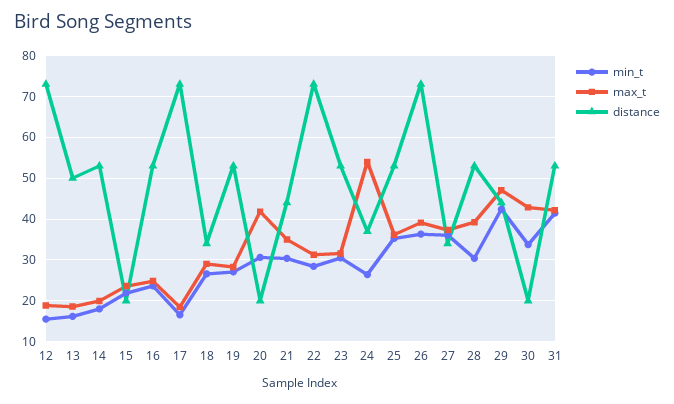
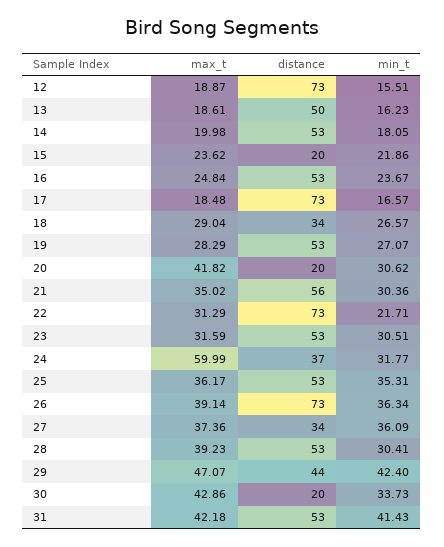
distance, 21: 44 -> 56
min_t, 22: 28 -> 21.71
min_t, 24: 26 -> 31.77
max_t, 24: 54 -> 59.99

